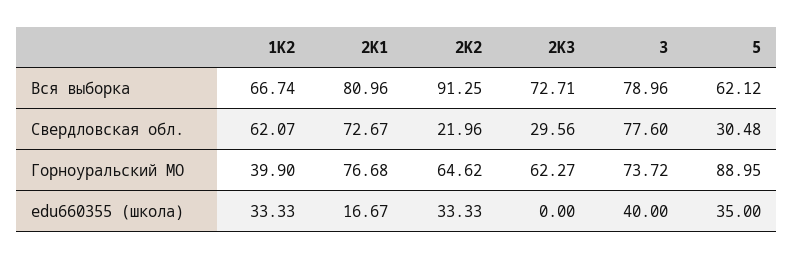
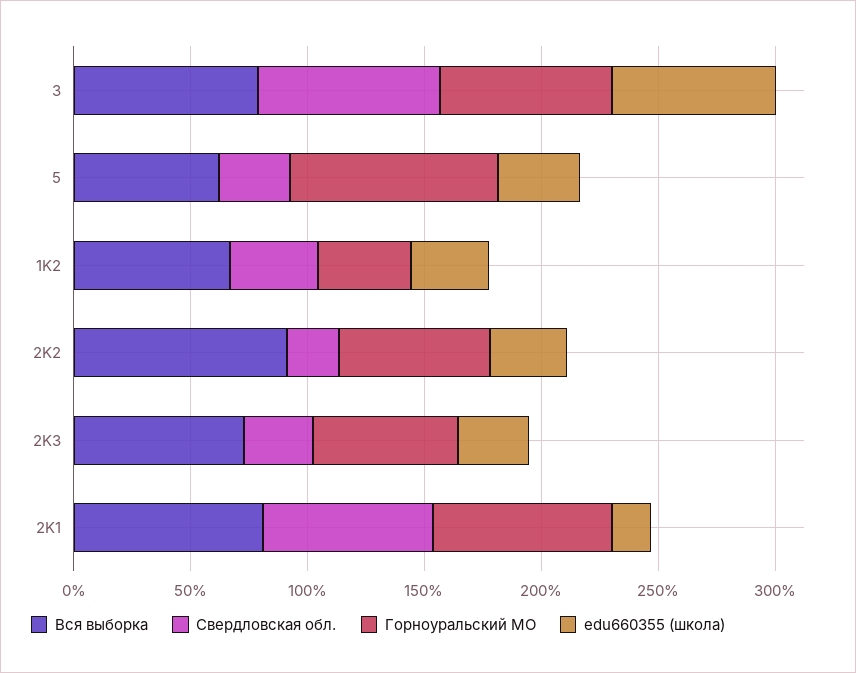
Свердловская обл., 1K2: 62.07 -> 40
edu660355 (школа), 2K3: 0 -> 30
edu660355 (школа), 3: 40 -> 70

